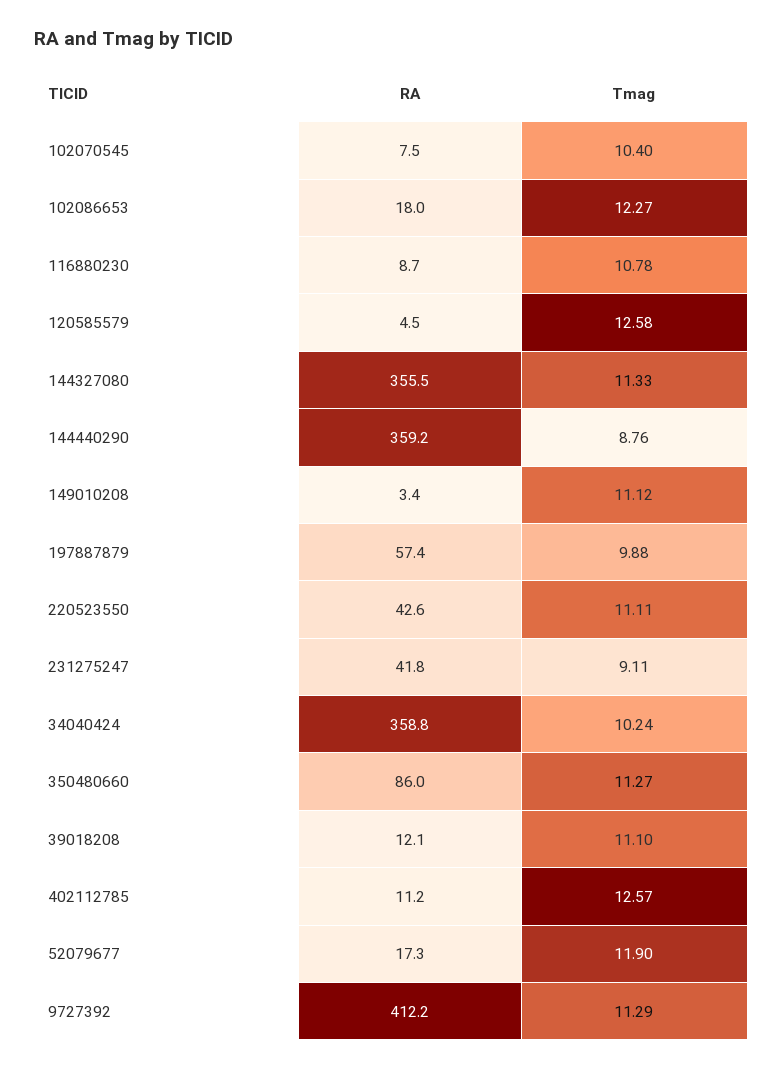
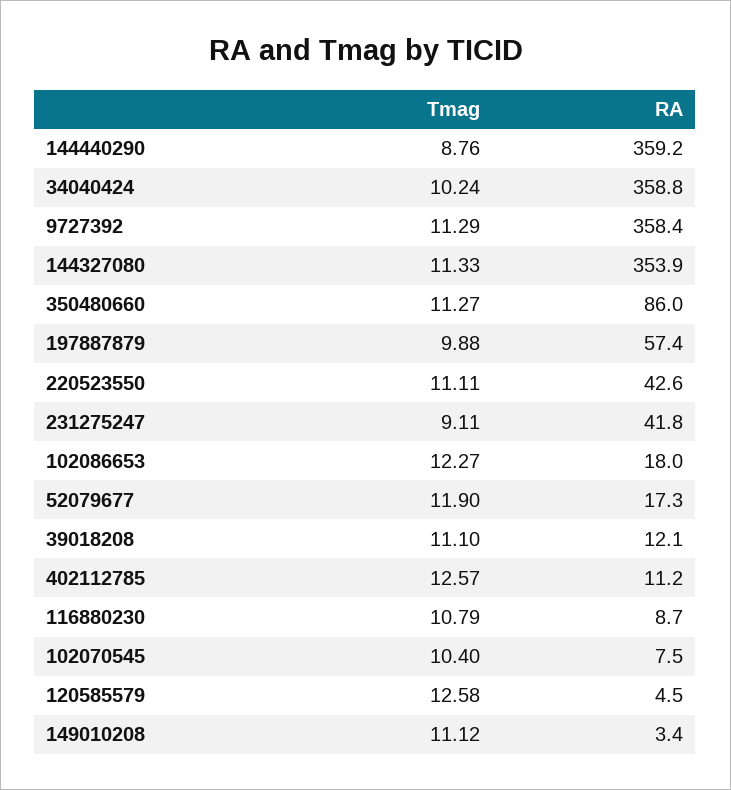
Tmag, 116880230: 10.78 -> 10.79
RA, 144327080: 355.5 -> 353.9
RA, 9727392: 412.2 -> 358.4

